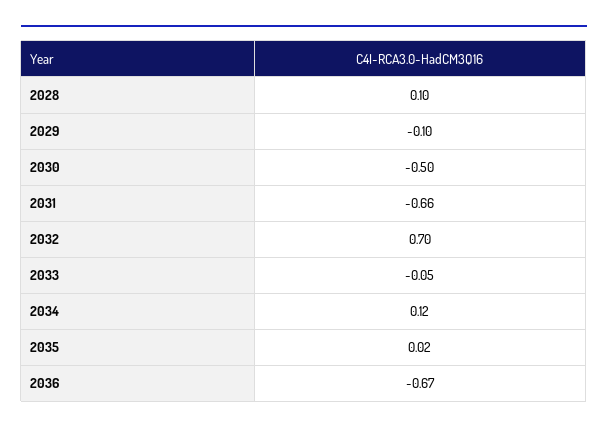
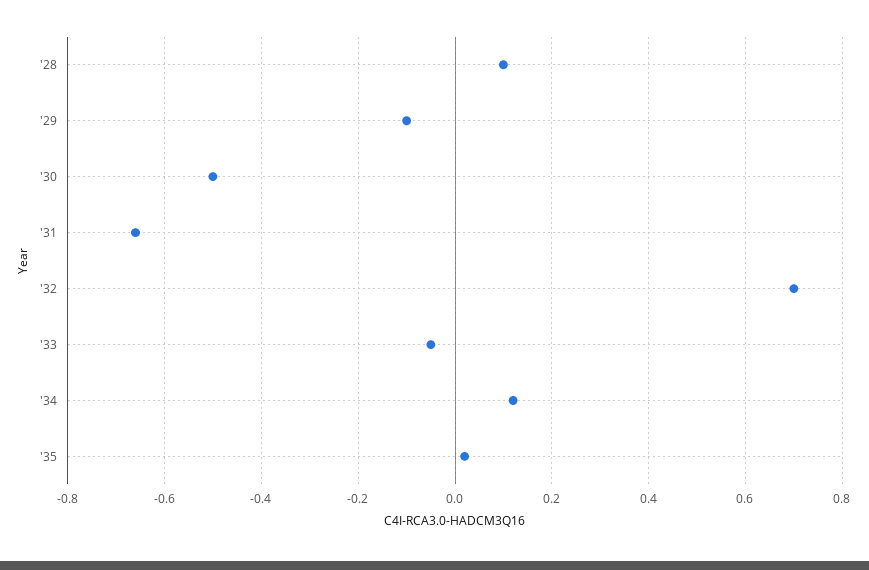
2036: -0.67 -> none

